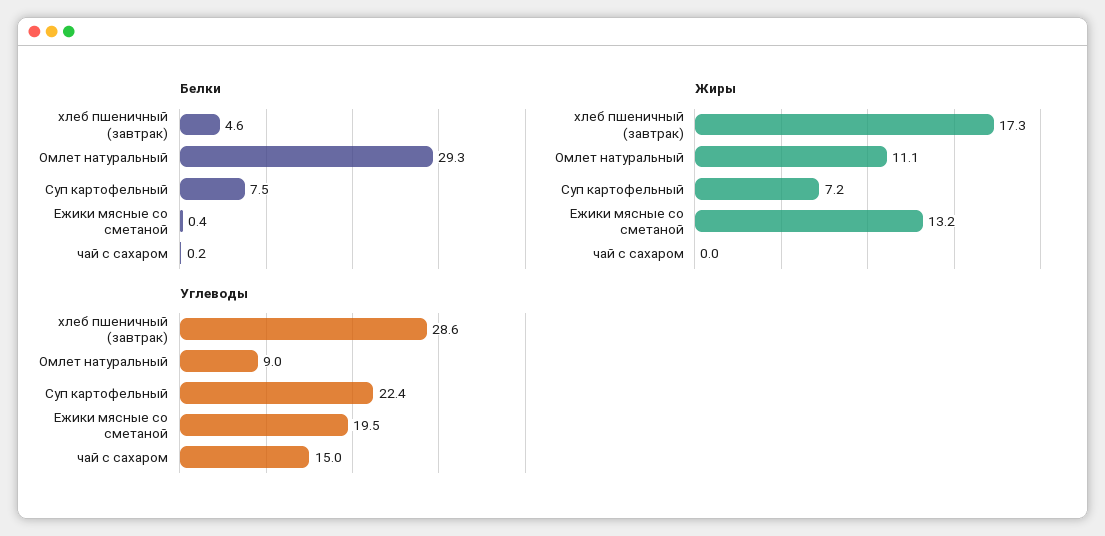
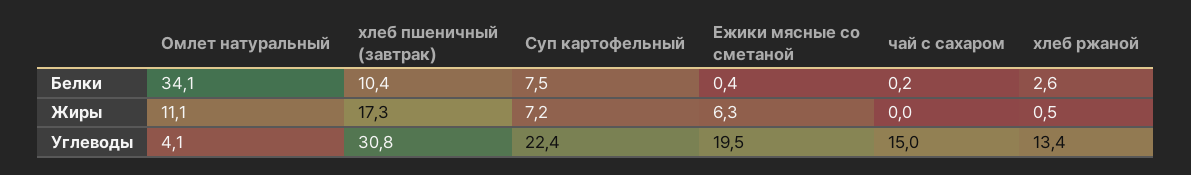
Белки, хлеб пшеничный (завтрак): 4.6 -> 10.4
Белки, Омлет натуральный: 29.3 -> 34.1
Жиры, Ежики мясные со сметаной: 13.2 -> 6.3
Углеводы, хлеб пшеничный (завтрак): 28.6 -> 30.8
Углеводы, Омлет натуральный: 9 -> 4.1
Белки, хлеб ржаной: none -> 2.6
Жиры, хлеб ржаной: none -> 0.5
Углеводы, хлеб ржаной: none -> 13.4

